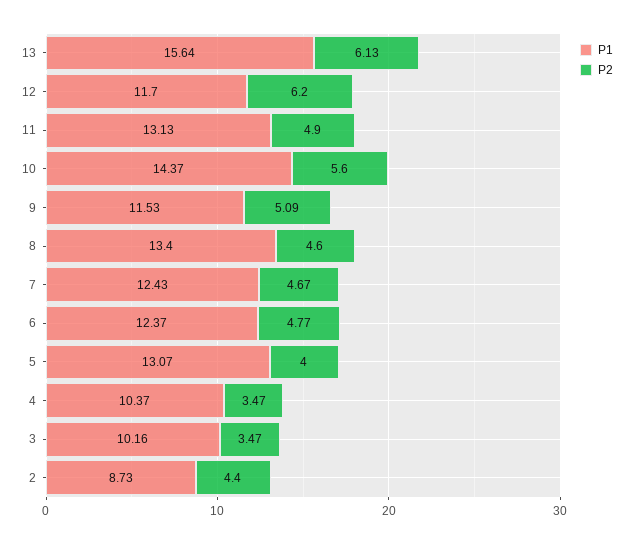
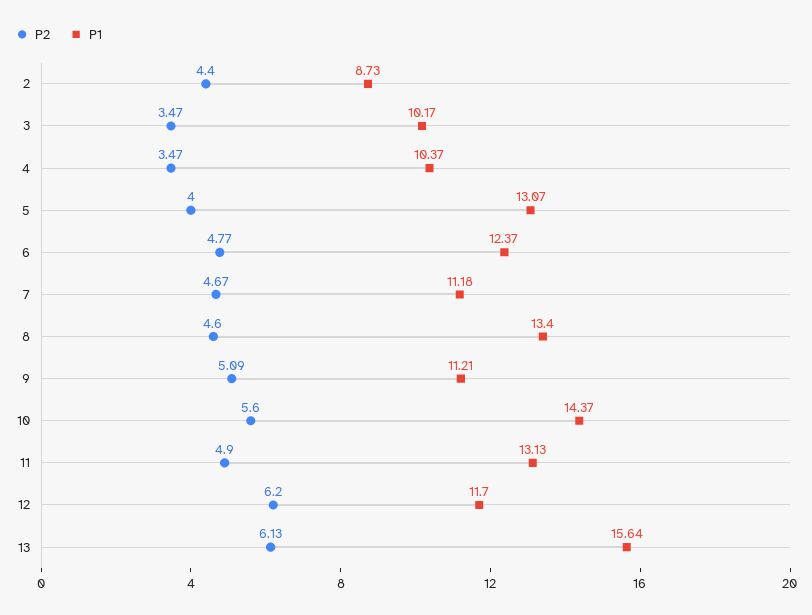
P1, 9: 11.53 -> 11.21
P1, 7: 12.43 -> 11.18
P1, 3: 10.16 -> 10.17

